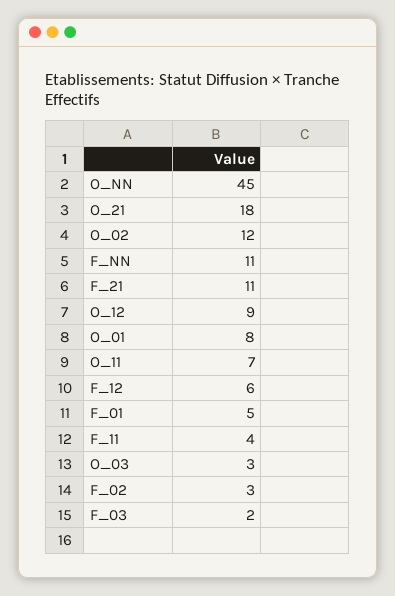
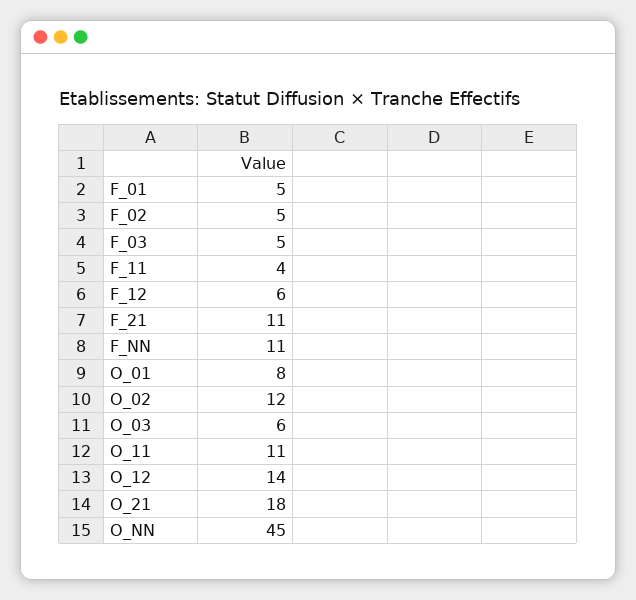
O_12: 9 -> 14
O_11: 7 -> 11
O_03: 3 -> 6
F_02: 3 -> 5
F_03: 2 -> 5

